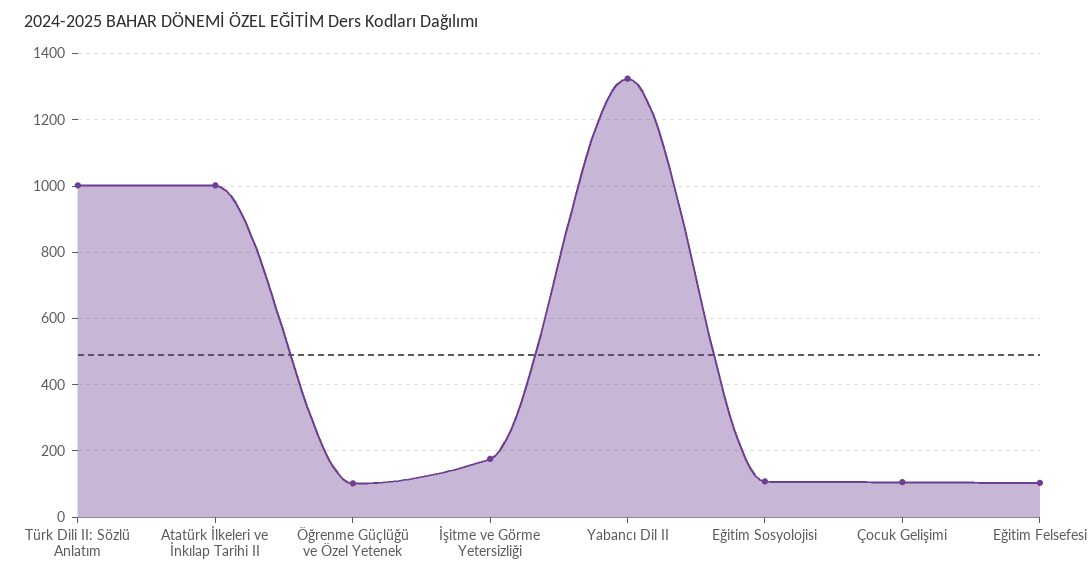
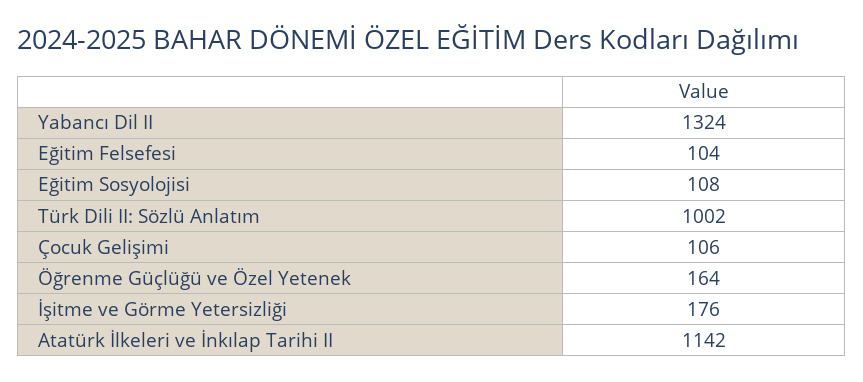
Atatürk İlkeleri ve İnkılap Tarihi II: 1000 -> 1142
Öğrenme Güçlüğü ve Özel Yetenek: 100 -> 164

